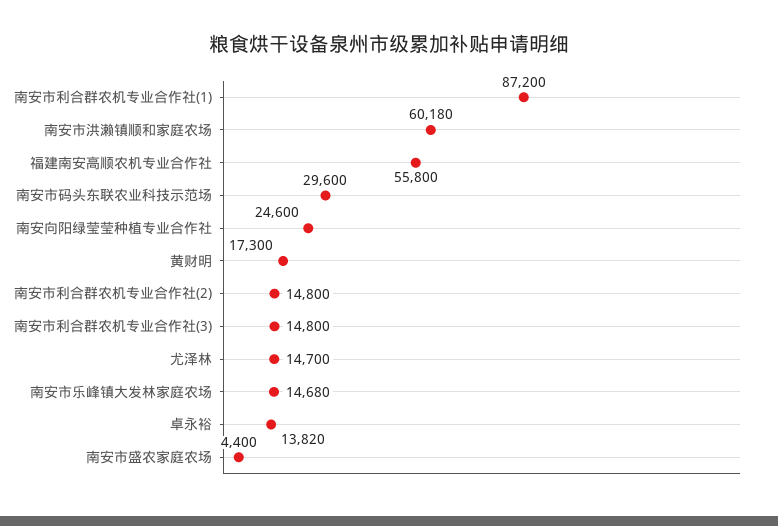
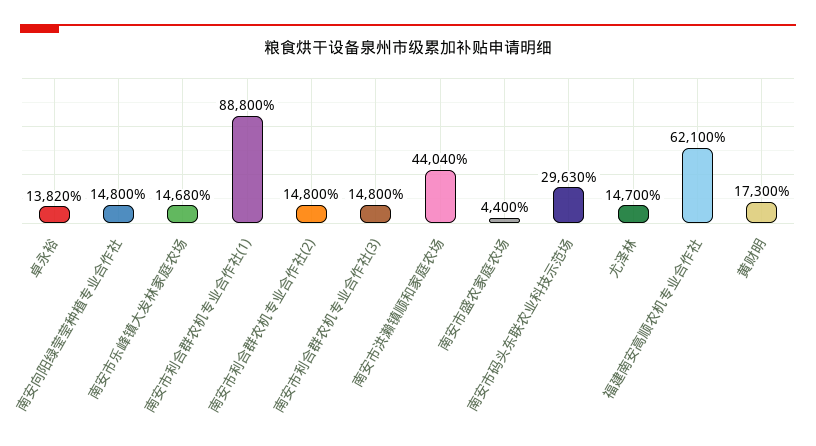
南安市利合群农机专业合作社(1): 87200 -> 88800
南安市洪濑镇顺和家庭农场: 60180 -> 44040
福建南安高顺农机专业合作社: 55800 -> 62100
南安市码头东联农业科技示范场: 29600 -> 29630
南安向阳绿莹莹种植专业合作社: 24600 -> 14800

